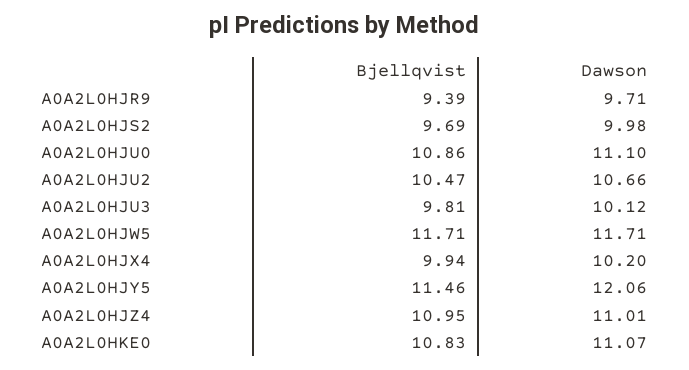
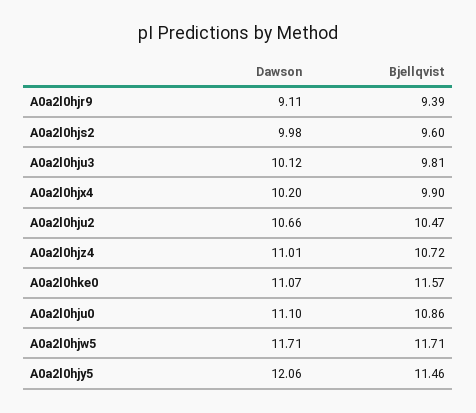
Dawson, A0A2L0HJR9: 9.71 -> 9.11
Bjellqvist, A0A2L0HJS2: 9.69 -> 9.6
Bjellqvist, A0A2L0HJX4: 9.94 -> 9.9
Bjellqvist, A0A2L0HJZ4: 10.95 -> 10.72
Bjellqvist, A0A2L0HKE0: 10.83 -> 11.57

